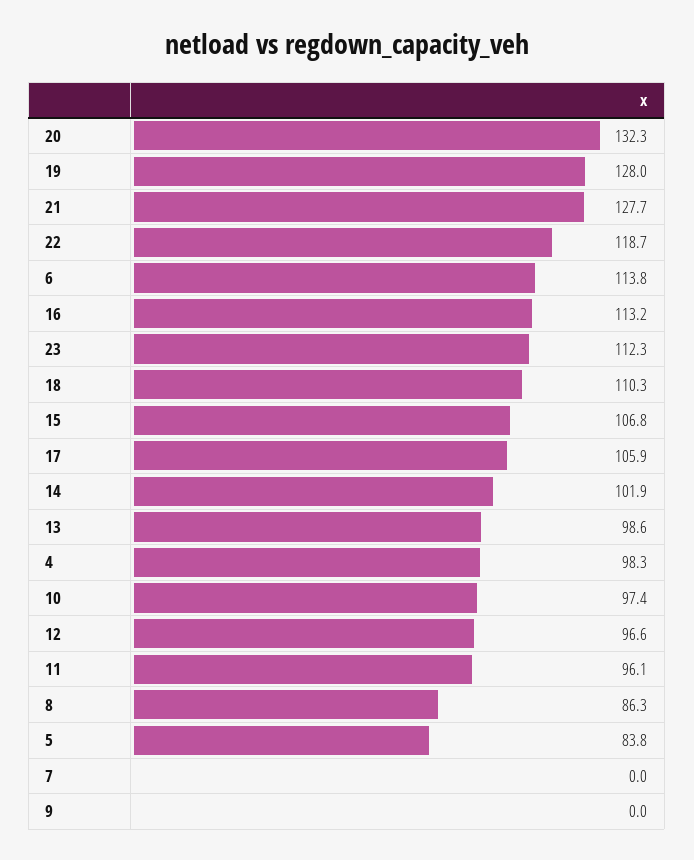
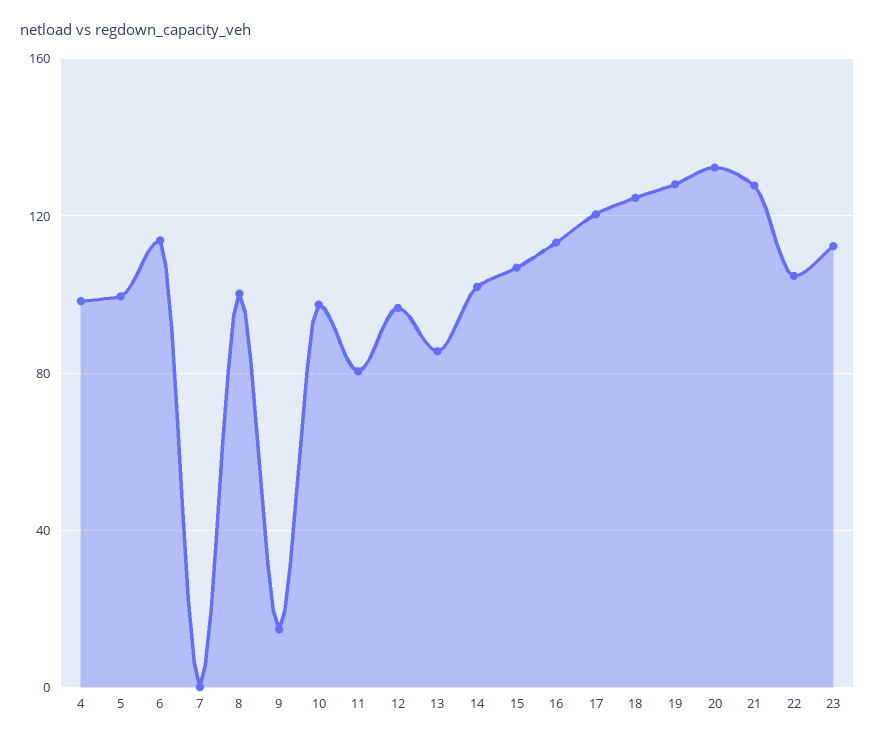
22: 118.7 -> 105
18: 110.3 -> 125
17: 105.9 -> 120
13: 98.6 -> 85
11: 96.1 -> 80
8: 86.3 -> 100
5: 83.8 -> 100
9: 0 -> 15

